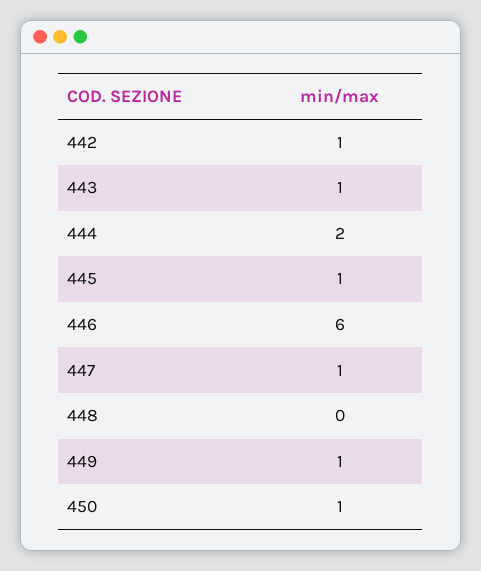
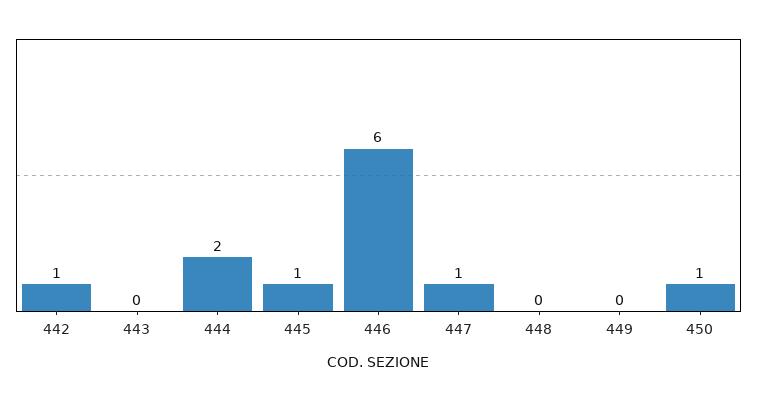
443: 1 -> 0
449: 1 -> 0

